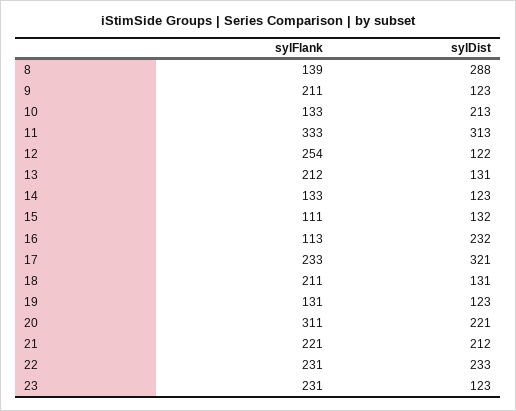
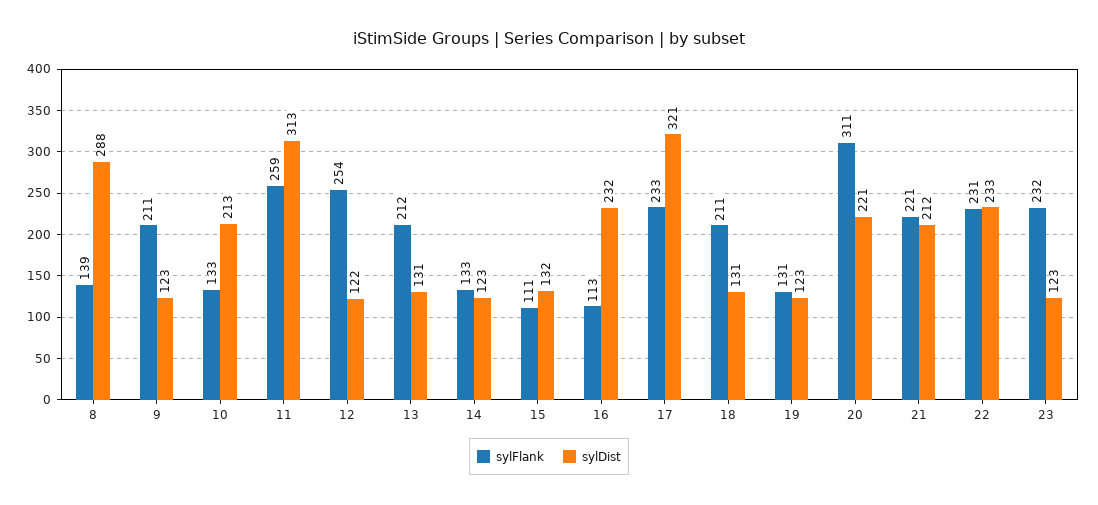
sylFlank, 11: 333 -> 259
sylFlank, 23: 231 -> 232

